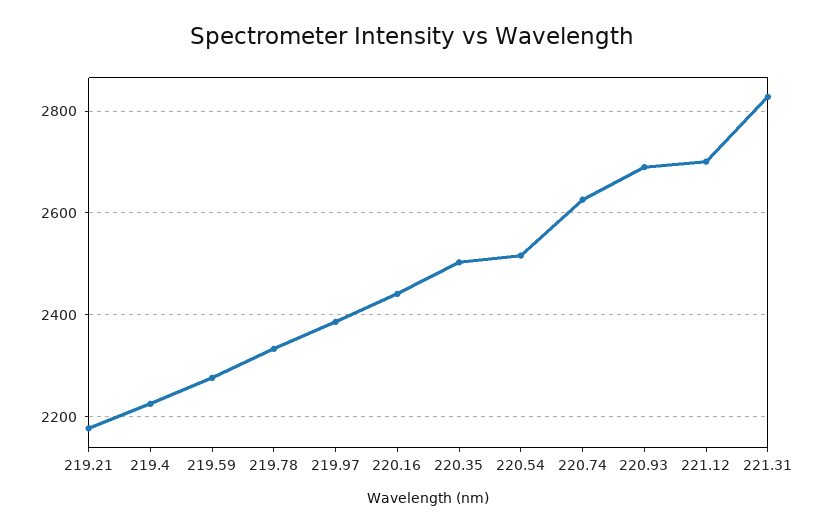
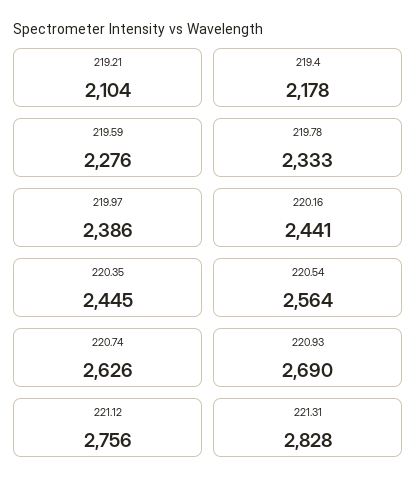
219.21: 2180 -> 2104
219.4: 2220 -> 2178
220.35: 2500 -> 2445
220.54: 2520 -> 2564
221.12: 2700 -> 2756

